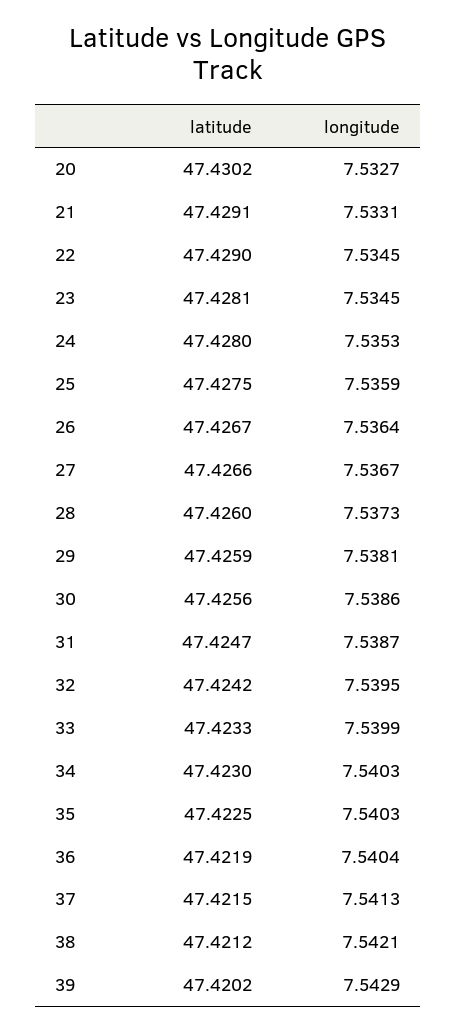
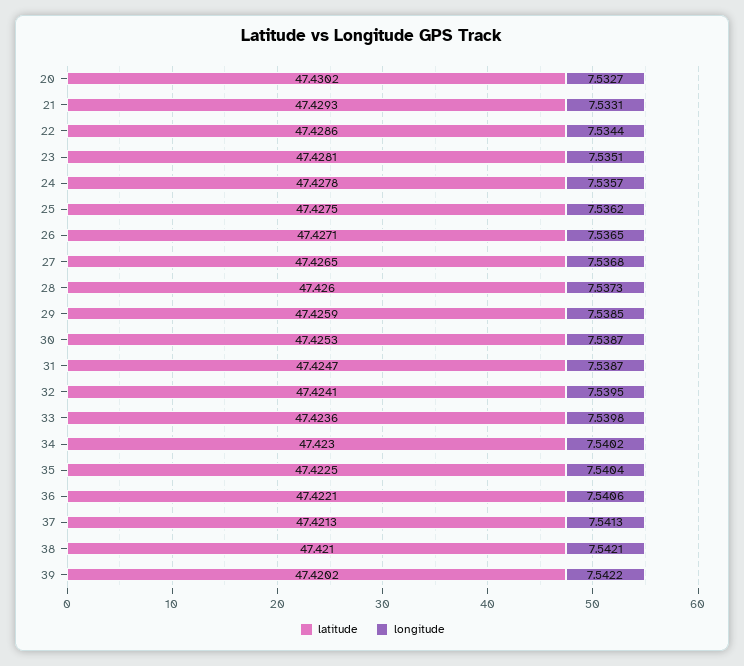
latitude, 21: 47.4291 -> 47.4293
latitude, 22: 47.429 -> 47.4286
longitude, 22: 7.5345 -> 7.5344
longitude, 23: 7.5345 -> 7.5351
latitude, 24: 47.428 -> 47.4278
longitude, 24: 7.5353 -> 7.5357
longitude, 25: 7.5359 -> 7.5362
latitude, 26: 47.4267 -> 47.4271
longitude, 26: 7.5364 -> 7.5365
latitude, 27: 47.4266 -> 47.4265
longitude, 27: 7.5367 -> 7.5368
longitude, 29: 7.5381 -> 7.5385
latitude, 30: 47.4256 -> 47.4253
longitude, 30: 7.5386 -> 7.5387
latitude, 32: 47.4242 -> 47.4241
latitude, 33: 47.4233 -> 47.4236
longitude, 33: 7.5399 -> 7.5398
longitude, 34: 7.5403 -> 7.5402
longitude, 35: 7.5403 -> 7.5404
latitude, 36: 47.4219 -> 47.4221
longitude, 36: 7.5404 -> 7.5406
latitude, 37: 47.4215 -> 47.4213
latitude, 38: 47.4212 -> 47.421
longitude, 39: 7.5429 -> 7.5422

